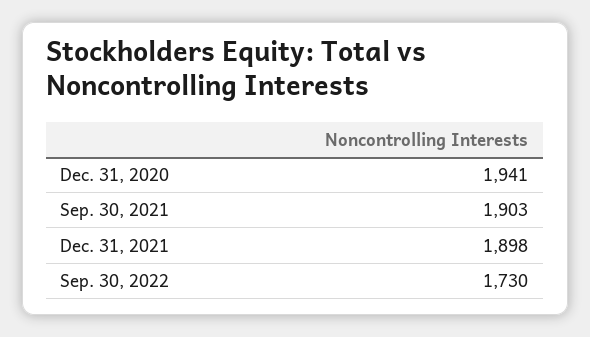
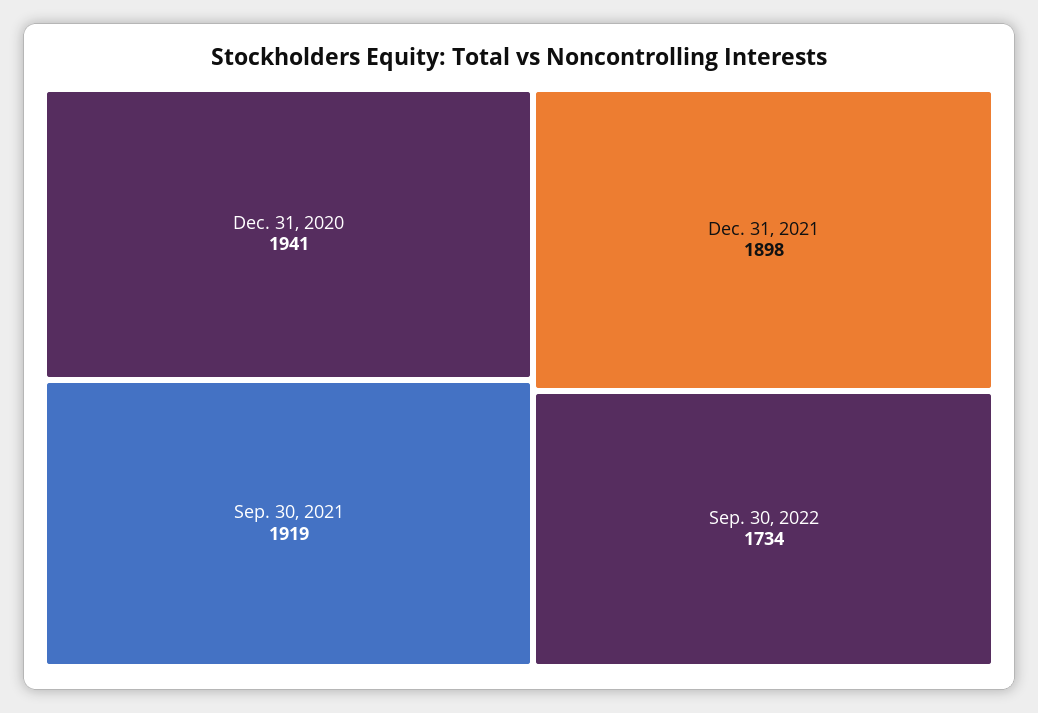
Sep. 30, 2021: 1903 -> 1919
Sep. 30, 2022: 1730 -> 1734

